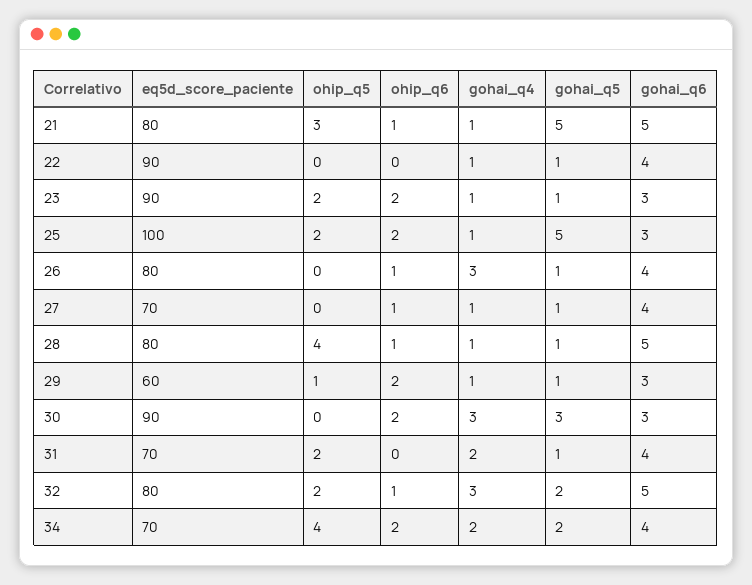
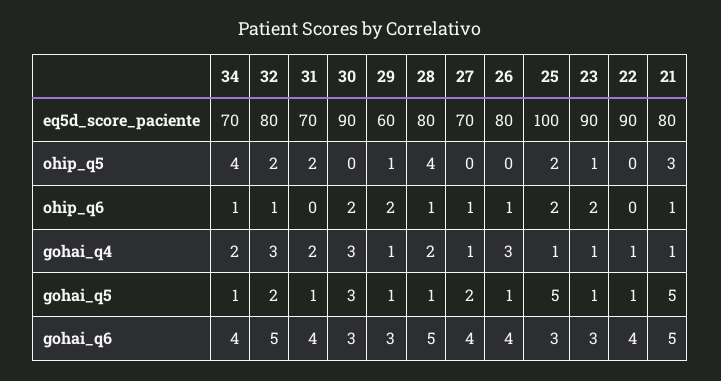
ohip_q5, 23: 2 -> 1
gohai_q5, 27: 1 -> 2
gohai_q4, 28: 1 -> 2
ohip_q6, 34: 2 -> 1
gohai_q5, 34: 2 -> 1

